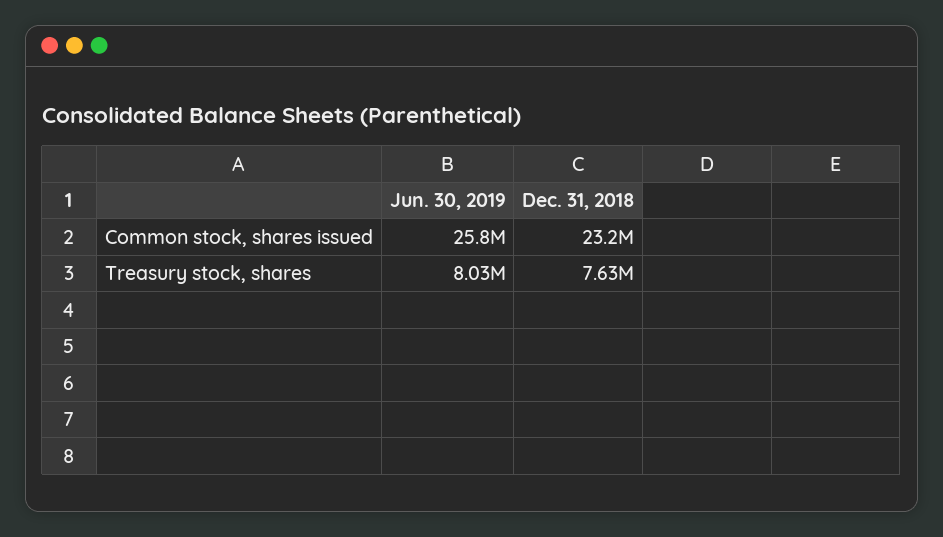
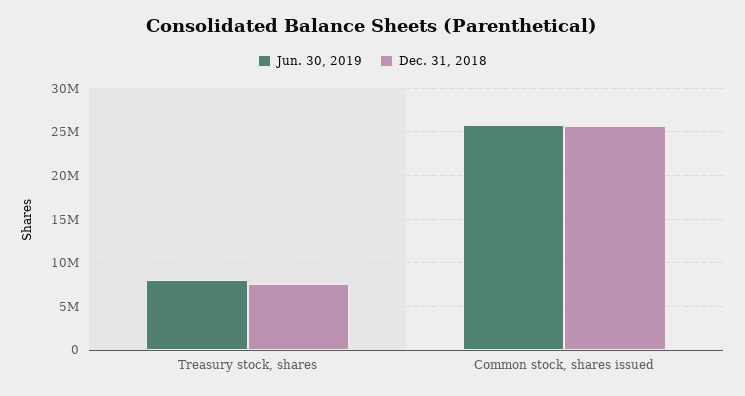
Dec. 31, 2018, Common stock, shares issued: 23200000 -> 26000000

